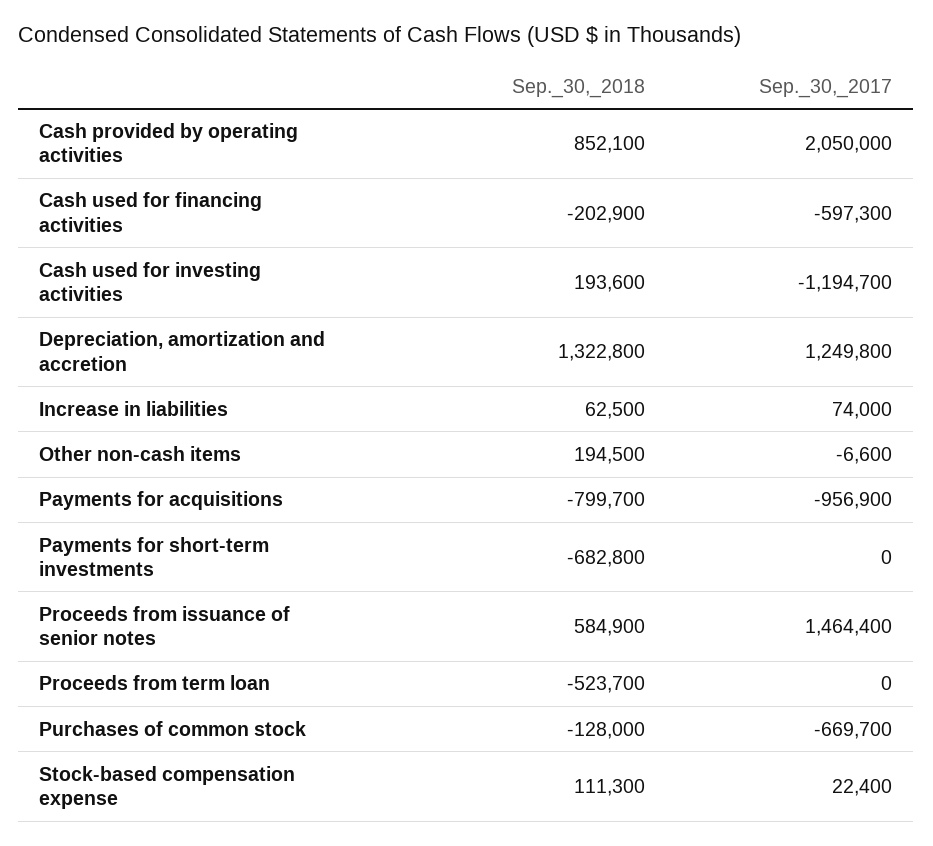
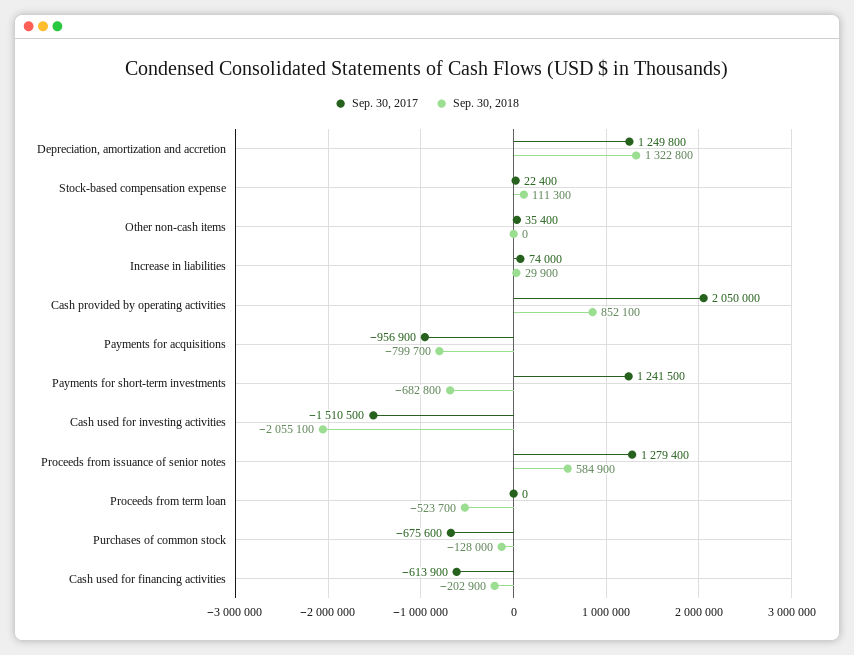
Sep._30,_2017, Cash used for financing activities: -597300 -> -613900
Sep._30,_2018, Cash used for investing activities: 193600 -> -2055100
Sep._30,_2017, Cash used for investing activities: -1194700 -> -1510500
Sep._30,_2018, Increase in liabilities: 62500 -> 29900
Sep._30,_2018, Other non-cash items: 194500 -> 0
Sep._30,_2017, Other non-cash items: -6600 -> 35400
Sep._30,_2017, Payments for short-term investments: 0 -> 1241500
Sep._30,_2017, Proceeds from issuance of senior notes: 1464400 -> 1279400
Sep._30,_2017, Purchases of common stock: -669700 -> -675600

